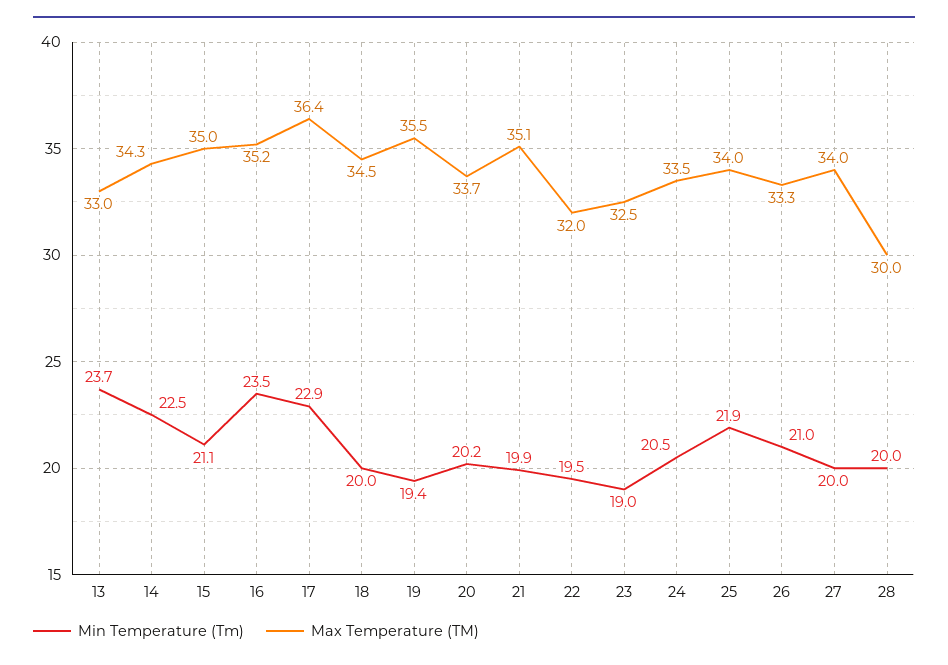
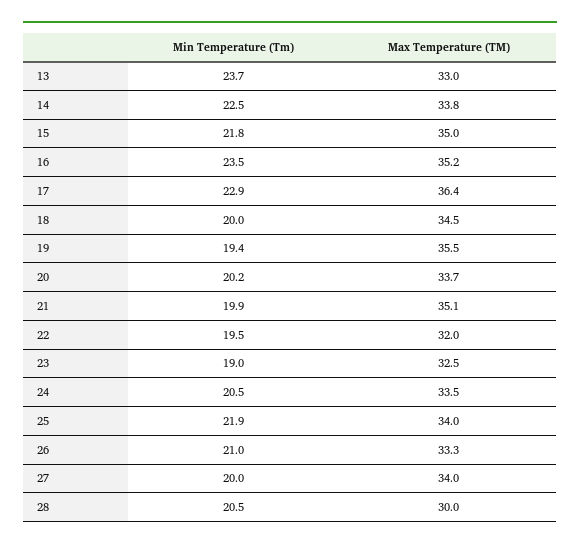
Max Temperature (TM), 14: 34.3 -> 33.8
Min Temperature (Tm), 15: 21.1 -> 21.8
Min Temperature (Tm), 28: 20 -> 20.5

